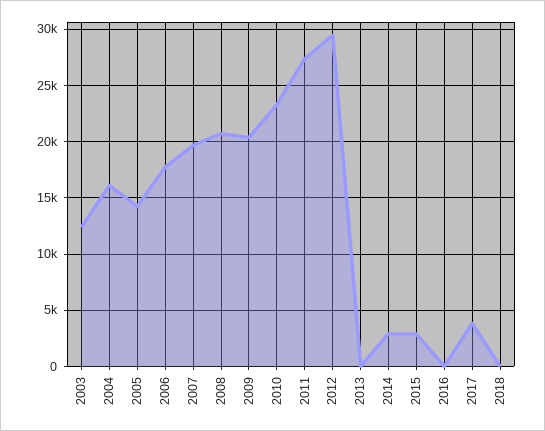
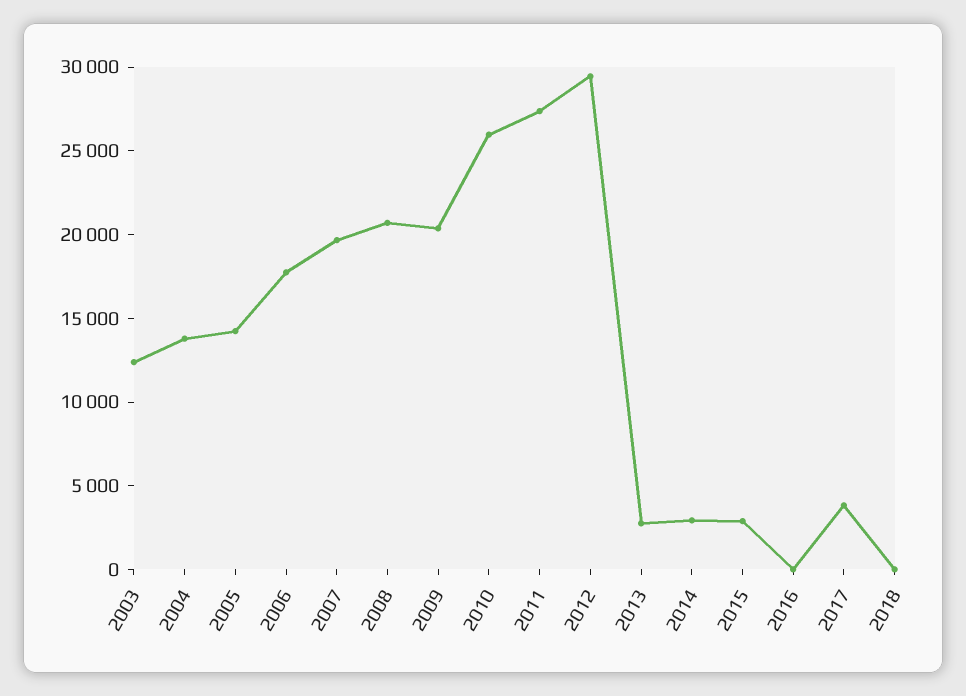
2004: 16000 -> 14000
2010: 23000 -> 26000
2013: 0 -> 3000

